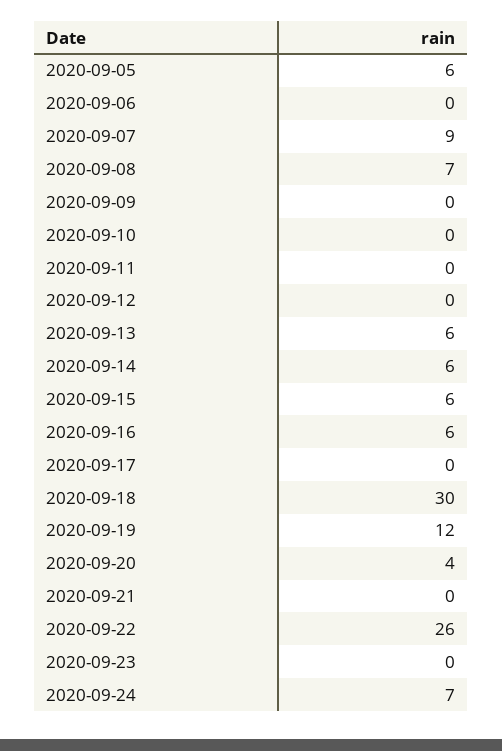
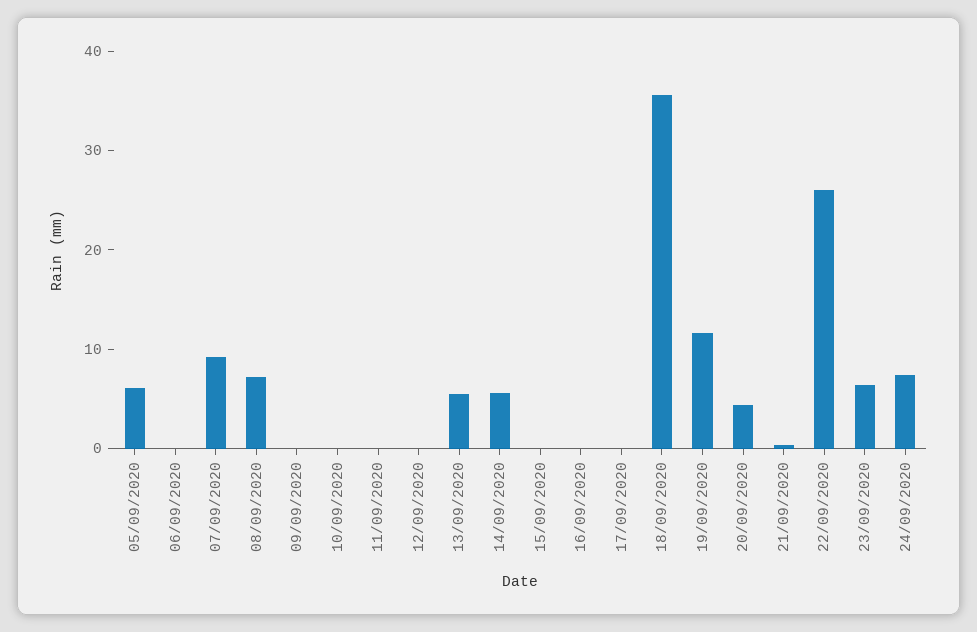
2020-09-15: 6 -> 0
2020-09-16: 6 -> 0
2020-09-18: 30 -> 36
2020-09-23: 0 -> 6

